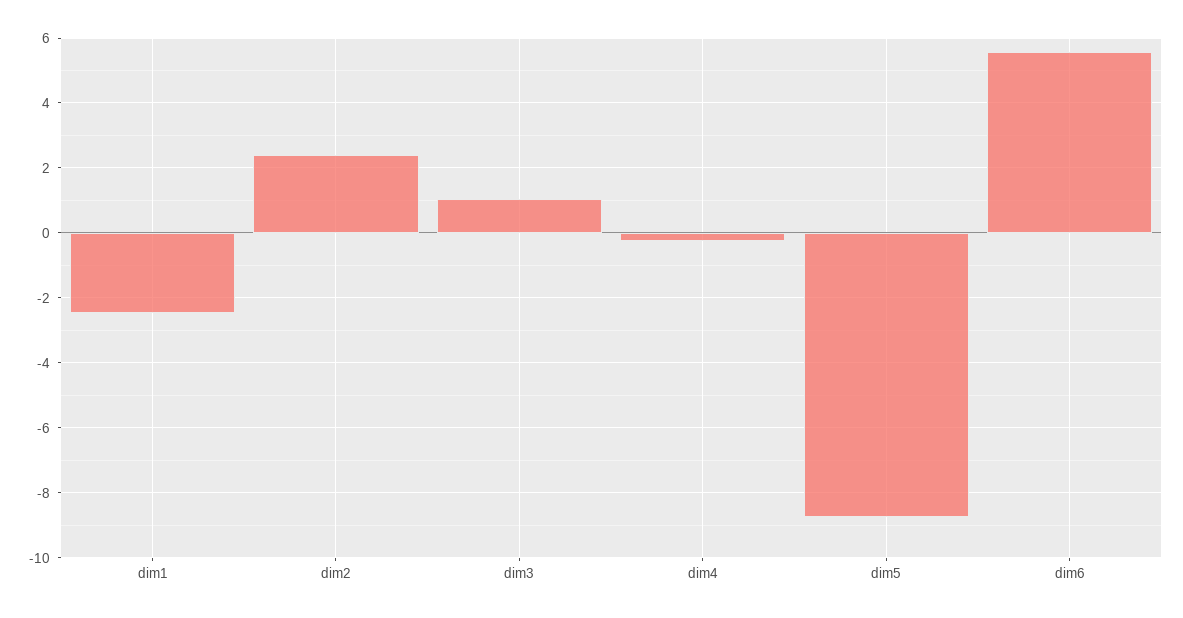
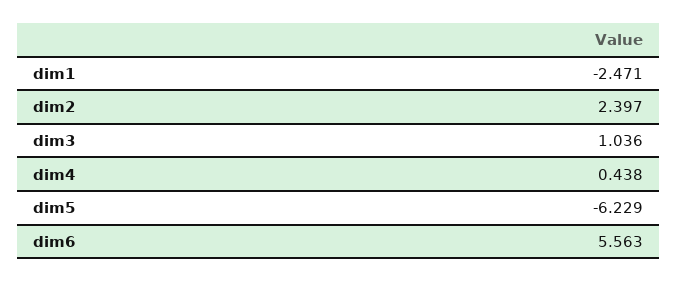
dim4: -0.2 -> 0.438
dim5: -8.8 -> -6.229

